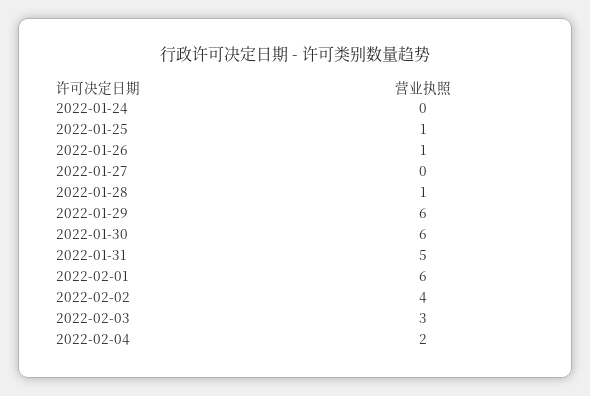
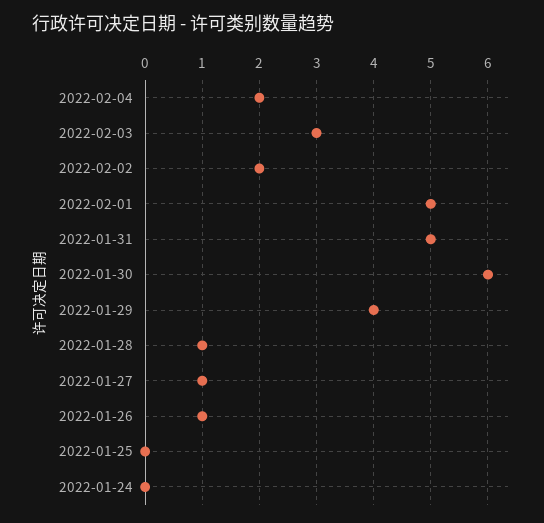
2022-01-25: 1 -> 0
2022-01-27: 0 -> 1
2022-01-29: 6 -> 4
2022-02-01: 6 -> 5
2022-02-02: 4 -> 2

